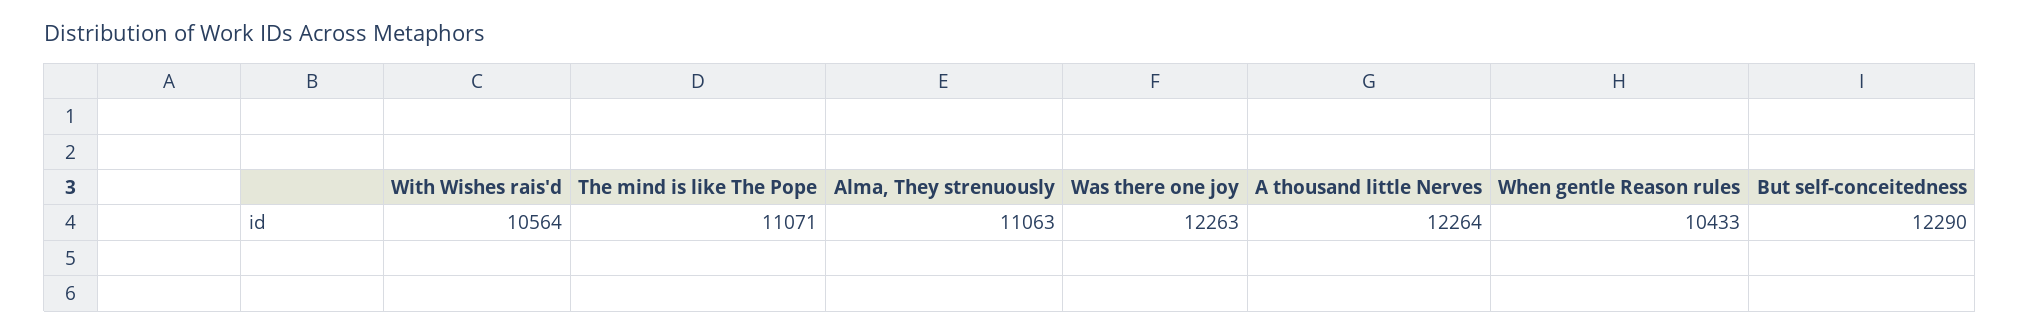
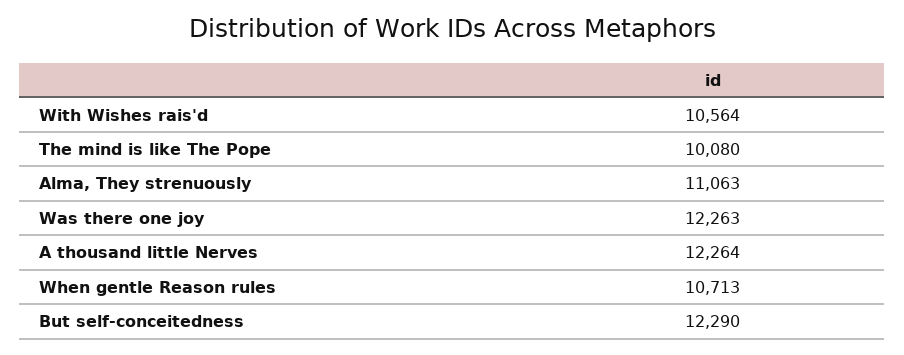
The mind is like The Pope: 11071 -> 10080
When gentle Reason rules: 10433 -> 10713

